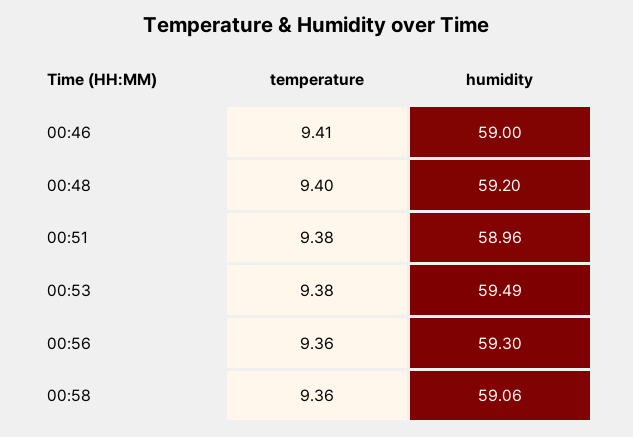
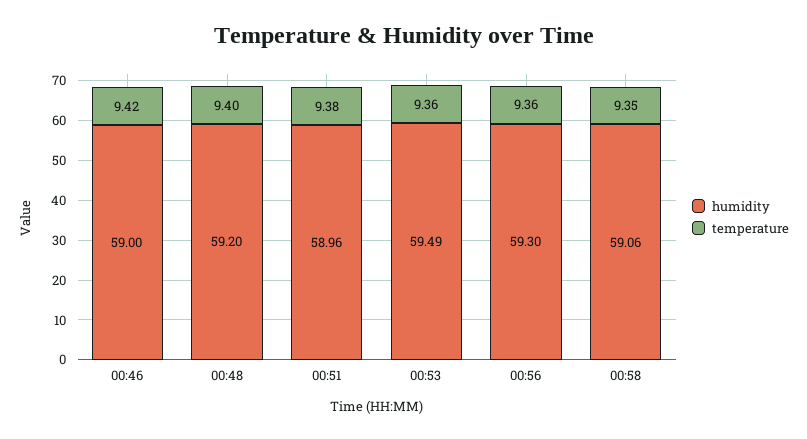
temperature, 00:46: 9.41 -> 9.42
temperature, 00:53: 9.38 -> 9.36
temperature, 00:58: 9.36 -> 9.35

